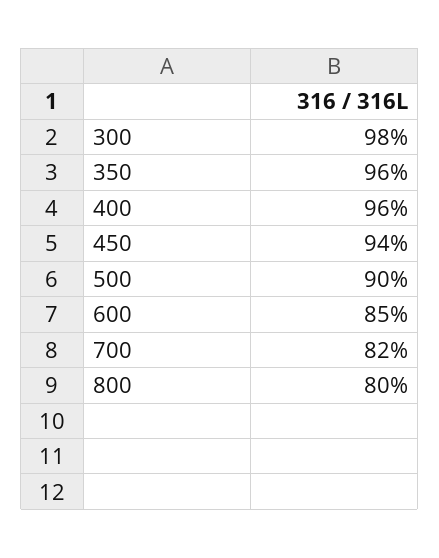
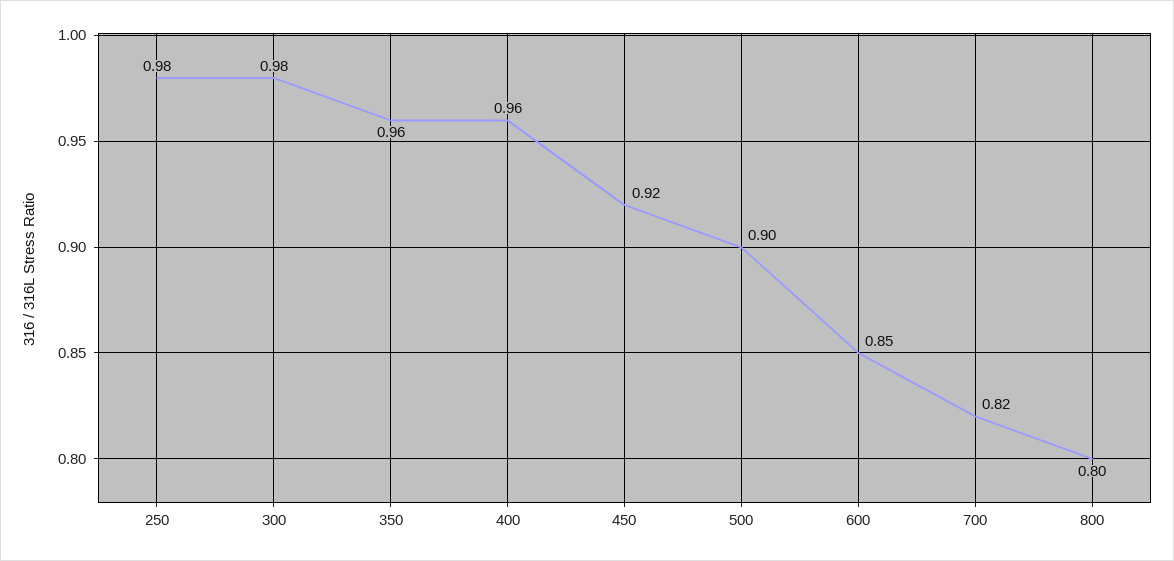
450: 0.94 -> 0.92
250: none -> 0.98

